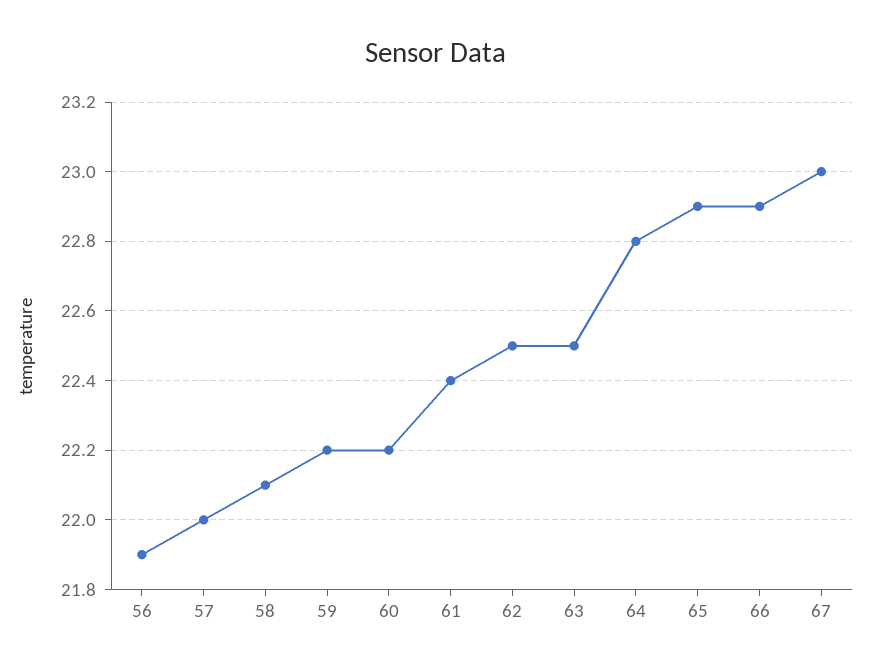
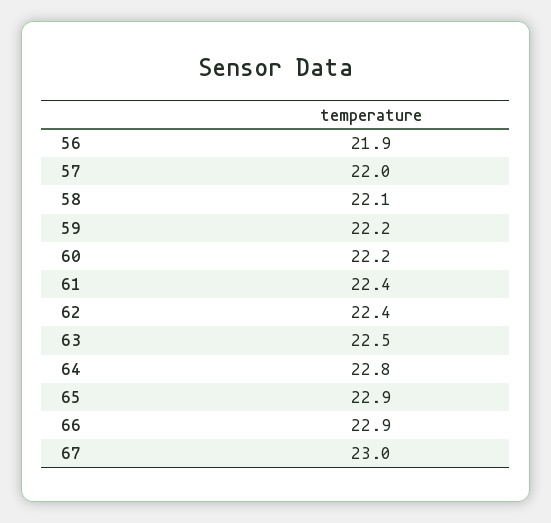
62: 22.5 -> 22.4

